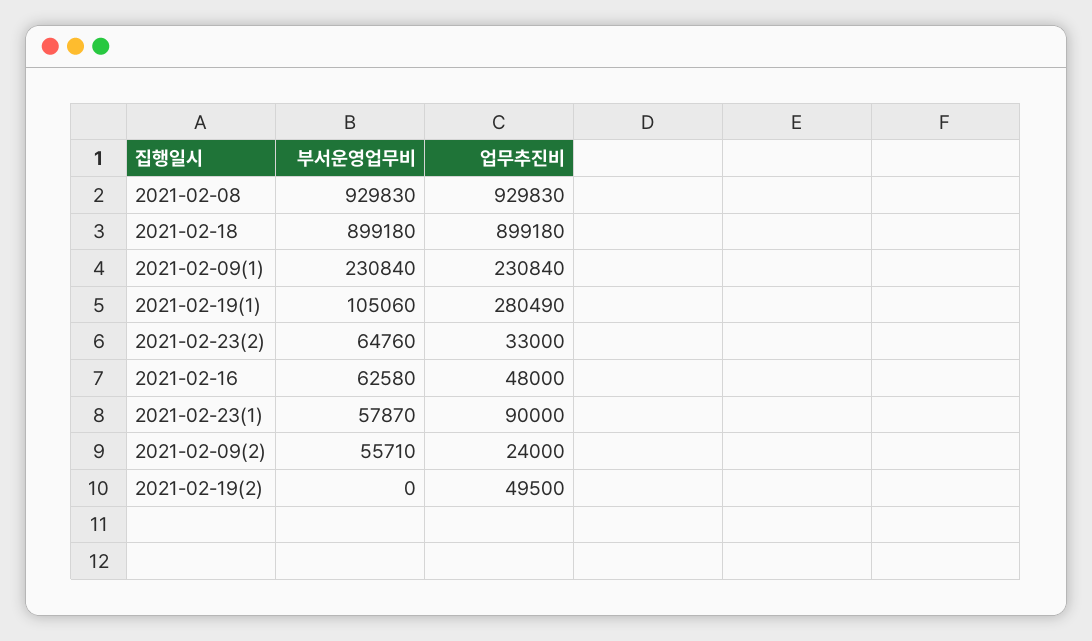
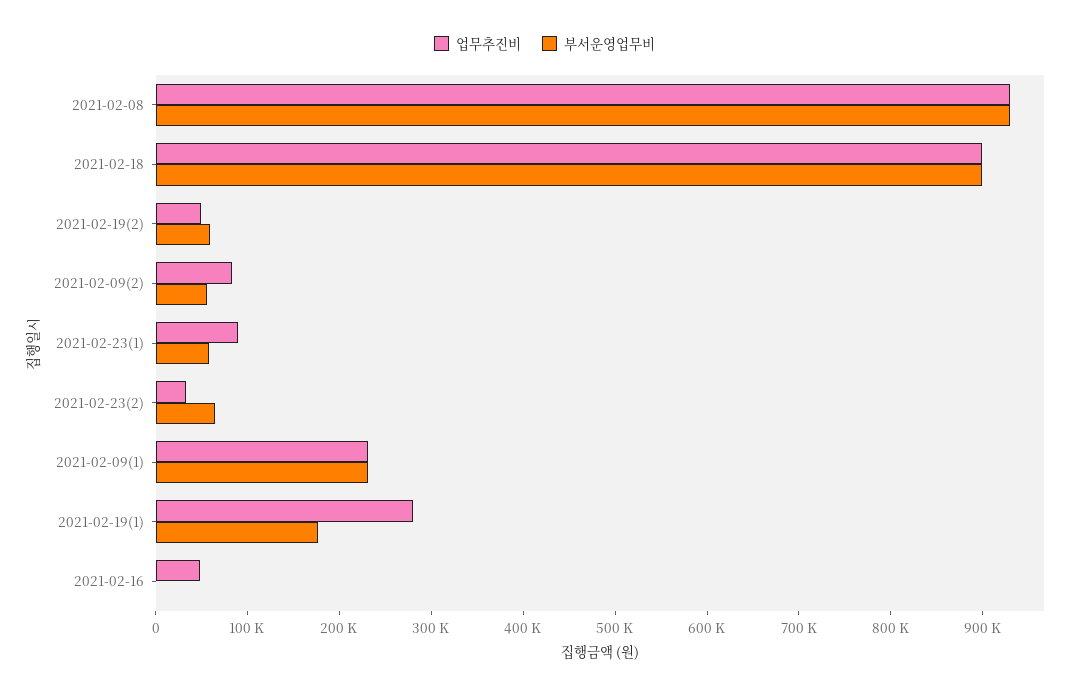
부서운영업무비, 2021-02-19(1): 105060 -> 180000
부서운영업무비, 2021-02-16: 62580 -> 0
업무추진비, 2021-02-09(2): 24000 -> 80000
부서운영업무비, 2021-02-19(2): 0 -> 60000

